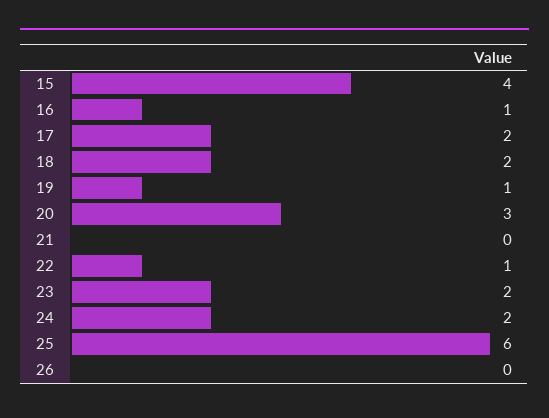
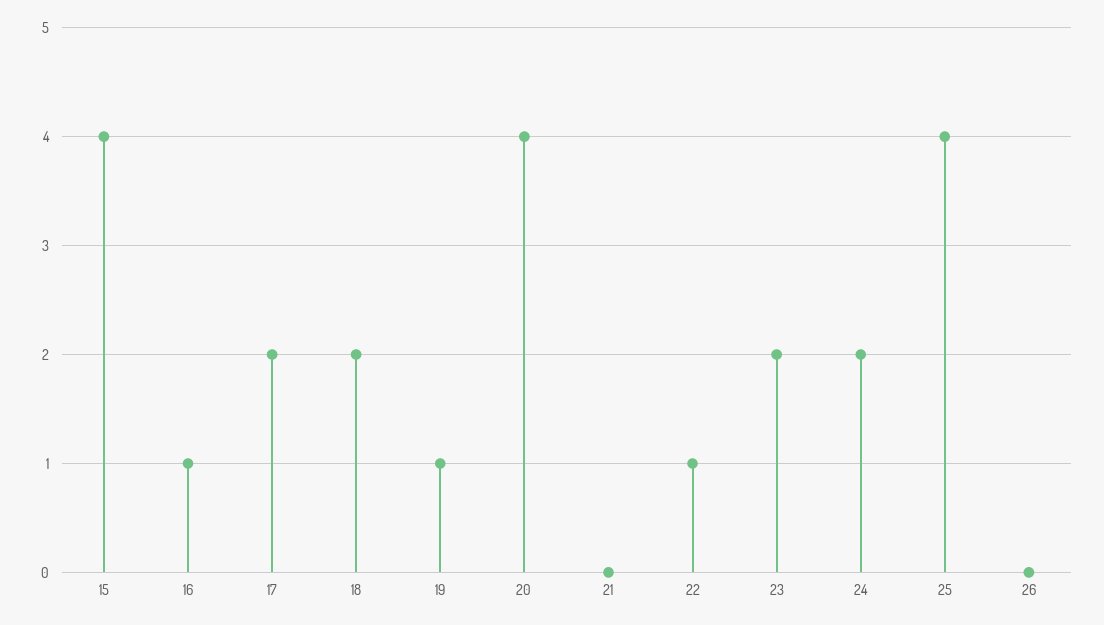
20: 3 -> 4
25: 6 -> 4

